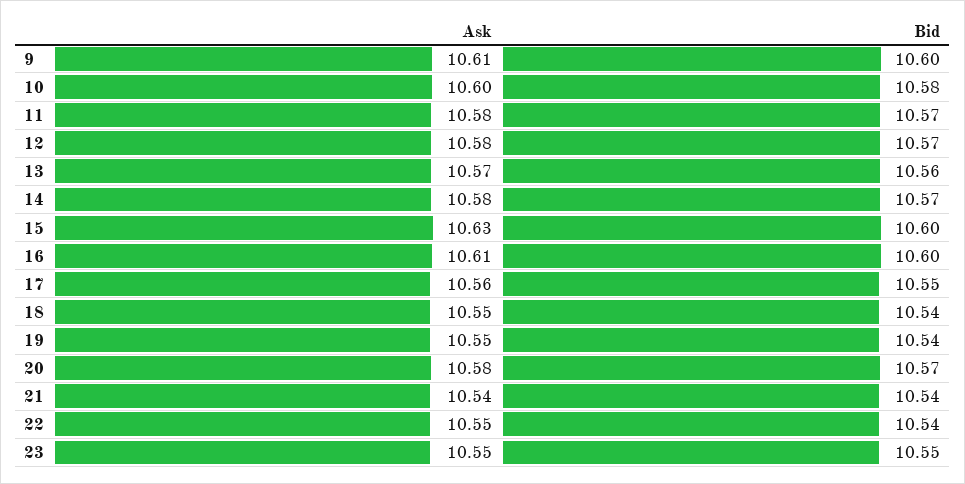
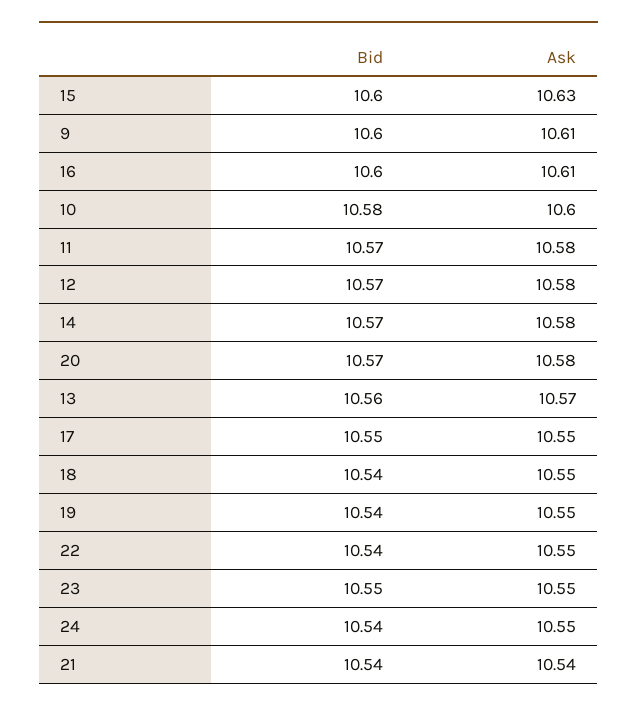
Ask, 17: 10.56 -> 10.55
Bid, 24: none -> 10.54
Ask, 24: none -> 10.55

